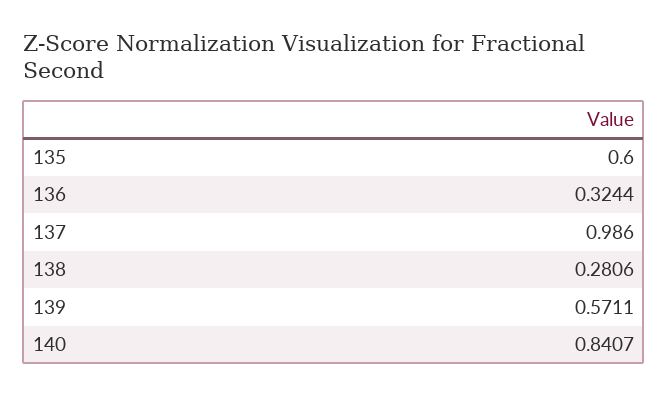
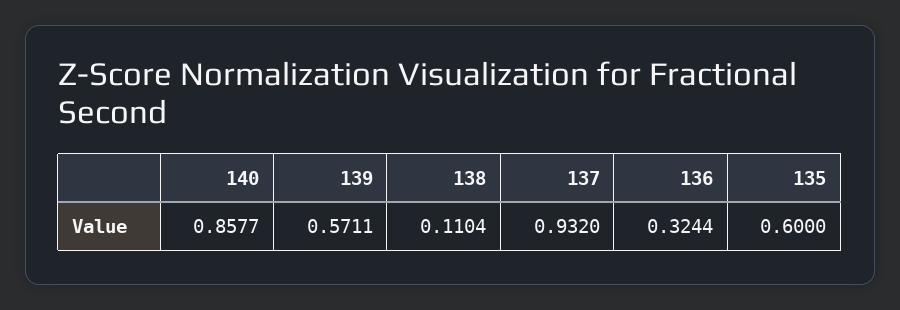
137: 0.986 -> 0.932
138: 0.2806 -> 0.1104
140: 0.8407 -> 0.8577

